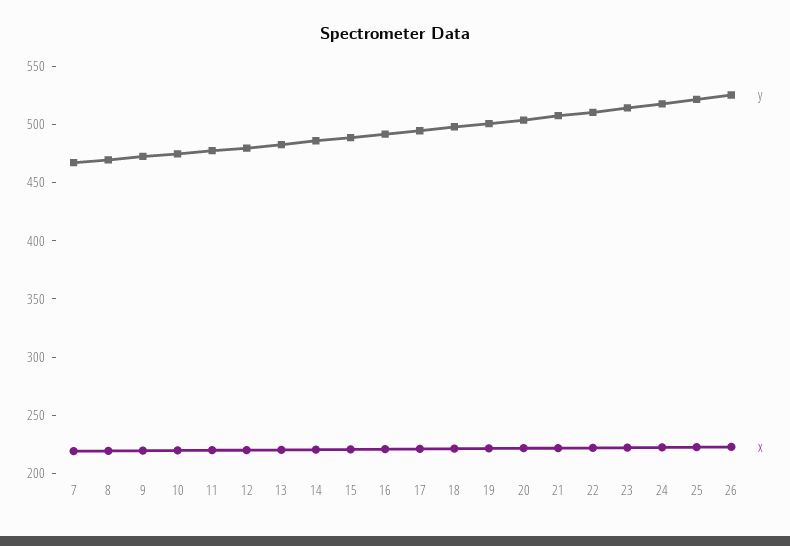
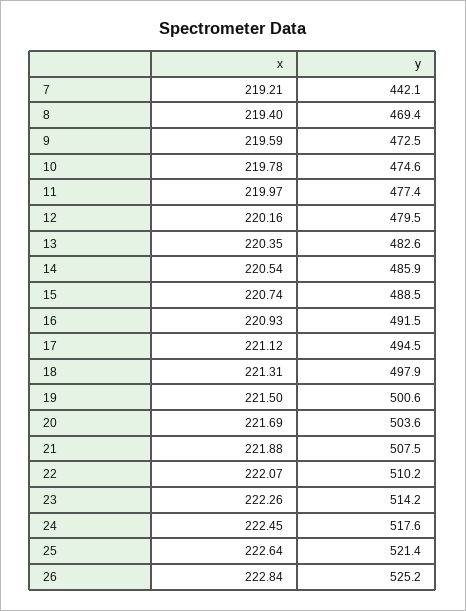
y, 7: 470 -> 442.1

